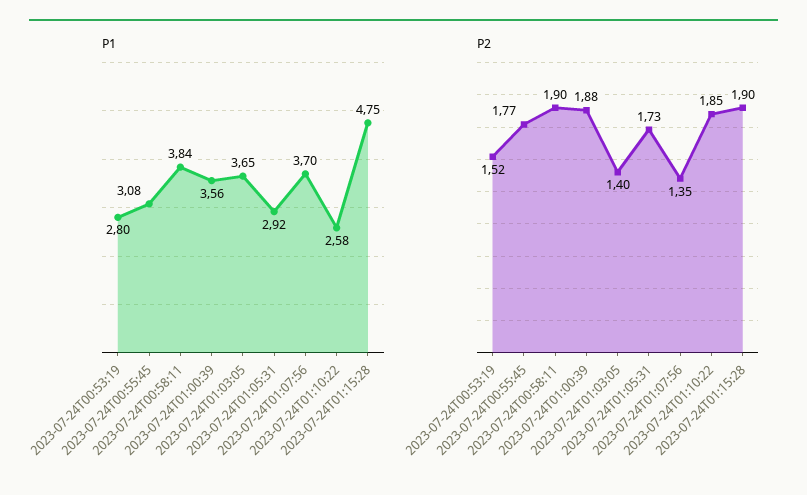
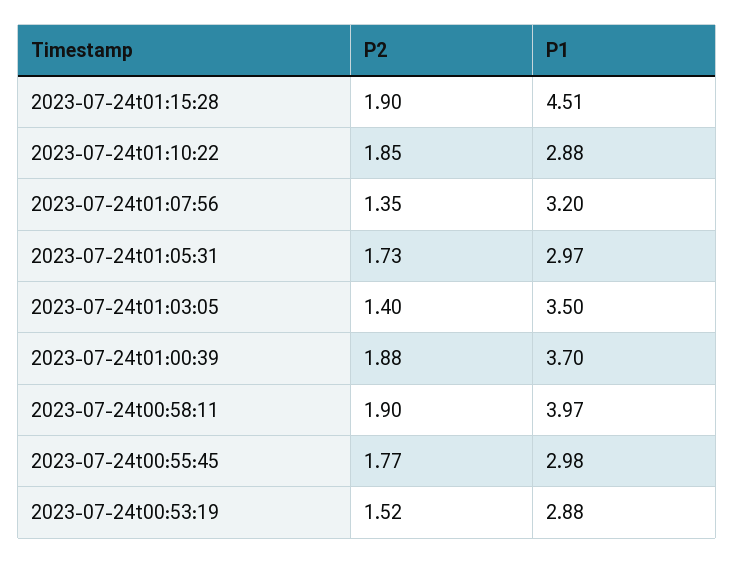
P1, 2023-07-24T00:53:19: 2.8 -> 2.88
P1, 2023-07-24T00:55:45: 3.08 -> 2.98
P1, 2023-07-24T00:58:11: 3.84 -> 3.97
P1, 2023-07-24T01:00:39: 3.56 -> 3.7
P1, 2023-07-24T01:03:05: 3.65 -> 3.5
P1, 2023-07-24T01:05:31: 2.92 -> 2.97
P1, 2023-07-24T01:07:56: 3.7 -> 3.2
P1, 2023-07-24T01:10:22: 2.58 -> 2.88
P1, 2023-07-24T01:15:28: 4.75 -> 4.51

